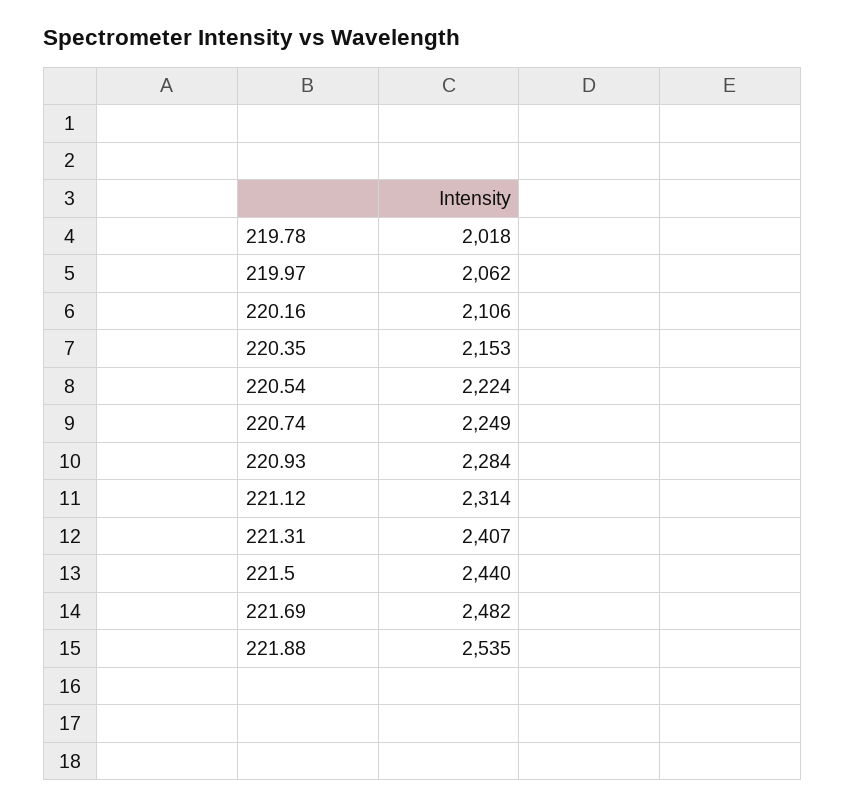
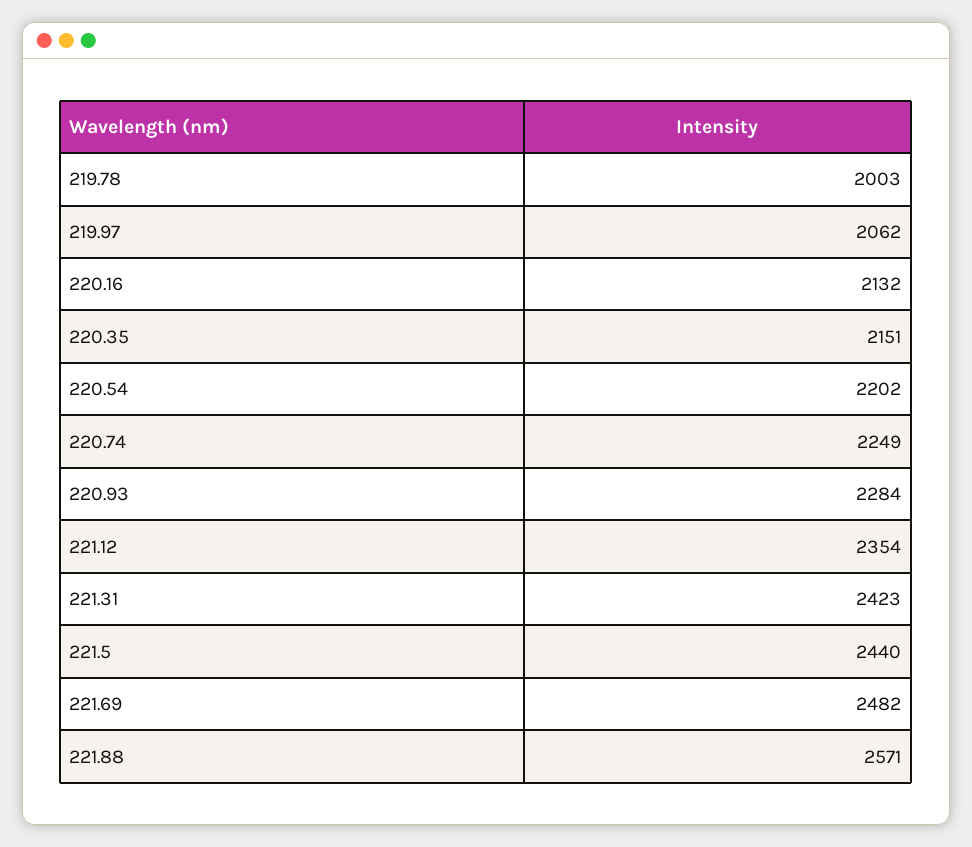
219.78: 2018 -> 2003
220.16: 2106 -> 2132
220.35: 2153 -> 2151
220.54: 2224 -> 2202
221.12: 2314 -> 2354
221.31: 2407 -> 2423
221.88: 2535 -> 2571

